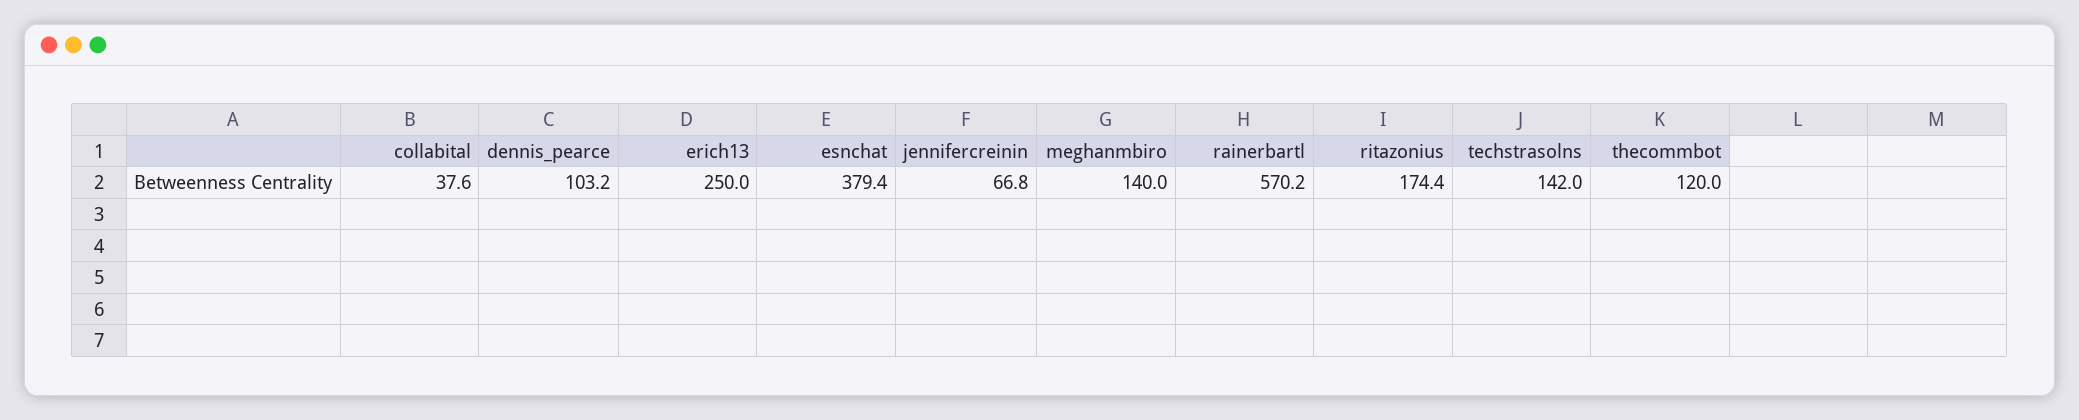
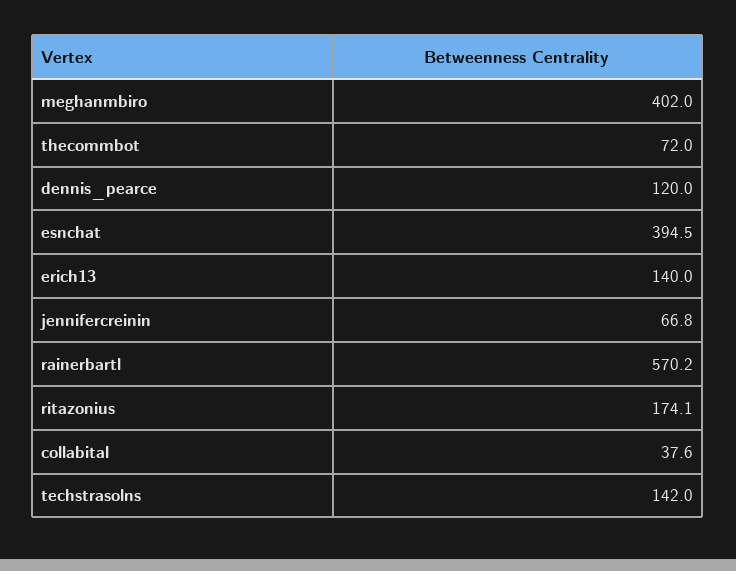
dennis_pearce: 103.2 -> 120
erich13: 250 -> 140
esnchat: 379.4 -> 394.5
meghanmbiro: 140 -> 402
ritazonius: 174.4 -> 174.1
thecommbot: 120 -> 72

